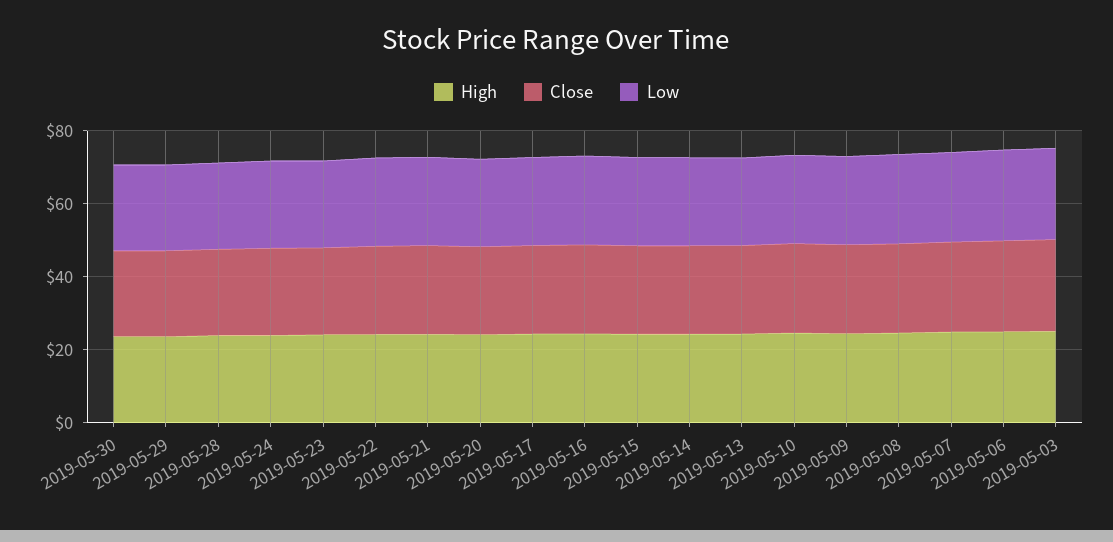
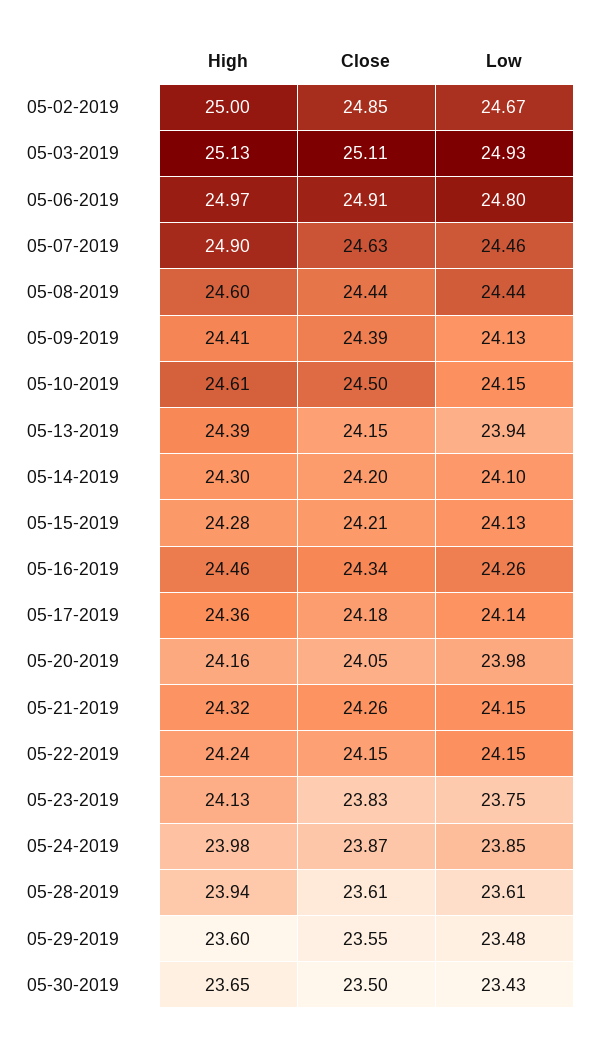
High, 05-02-2019: none -> 25
Close, 05-02-2019: none -> 24.85
Low, 05-02-2019: none -> 24.67

